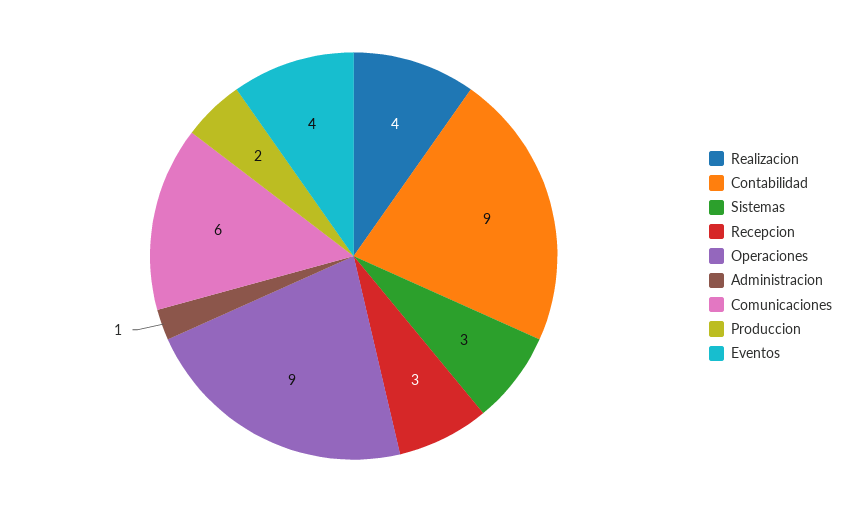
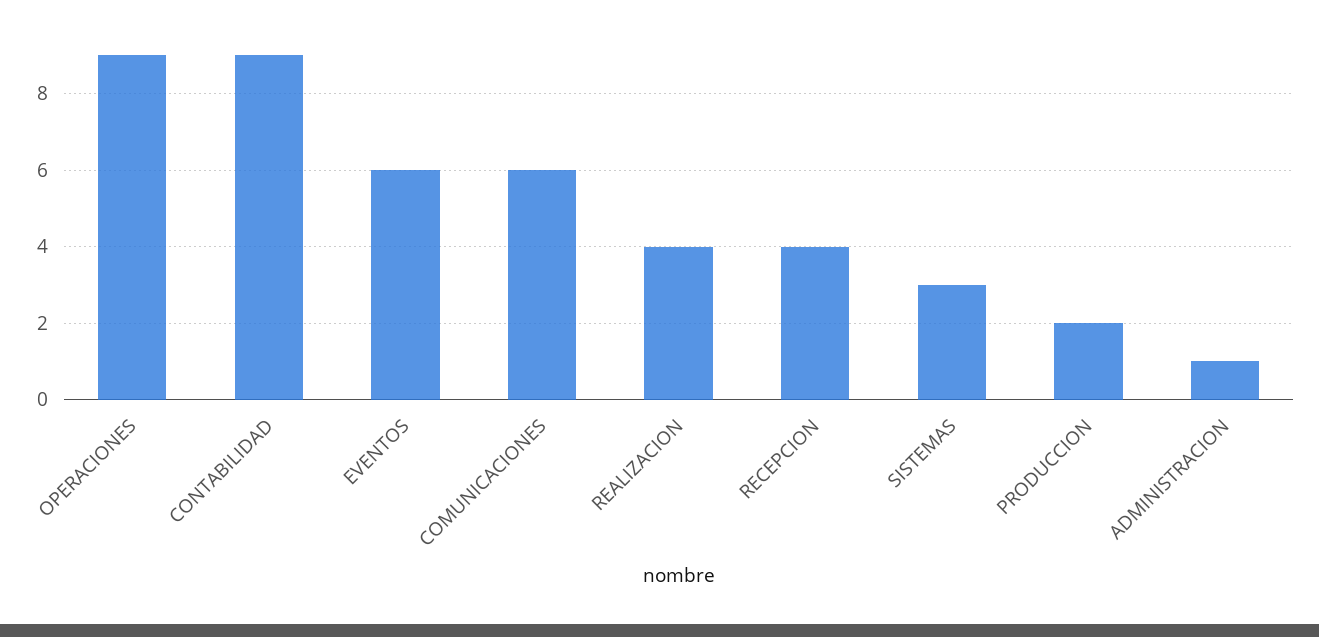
Recepcion: 3 -> 4
Eventos: 4 -> 6

